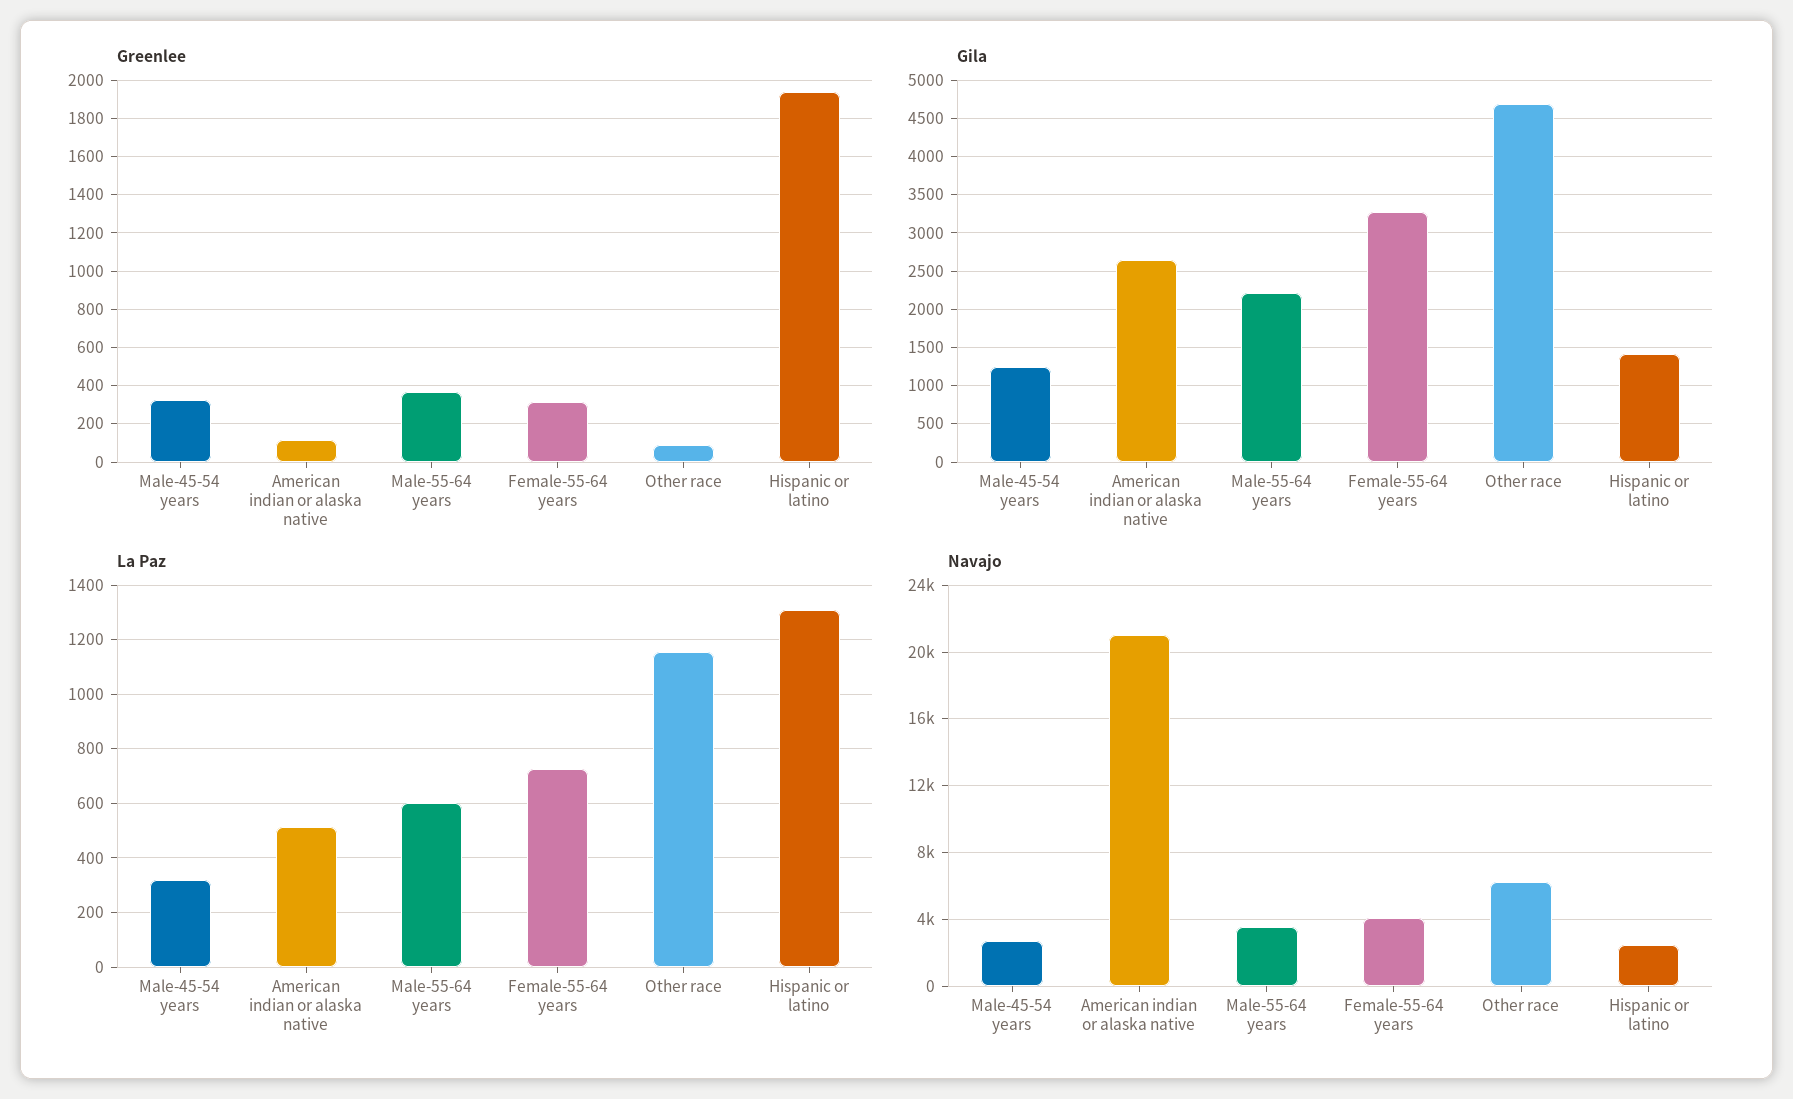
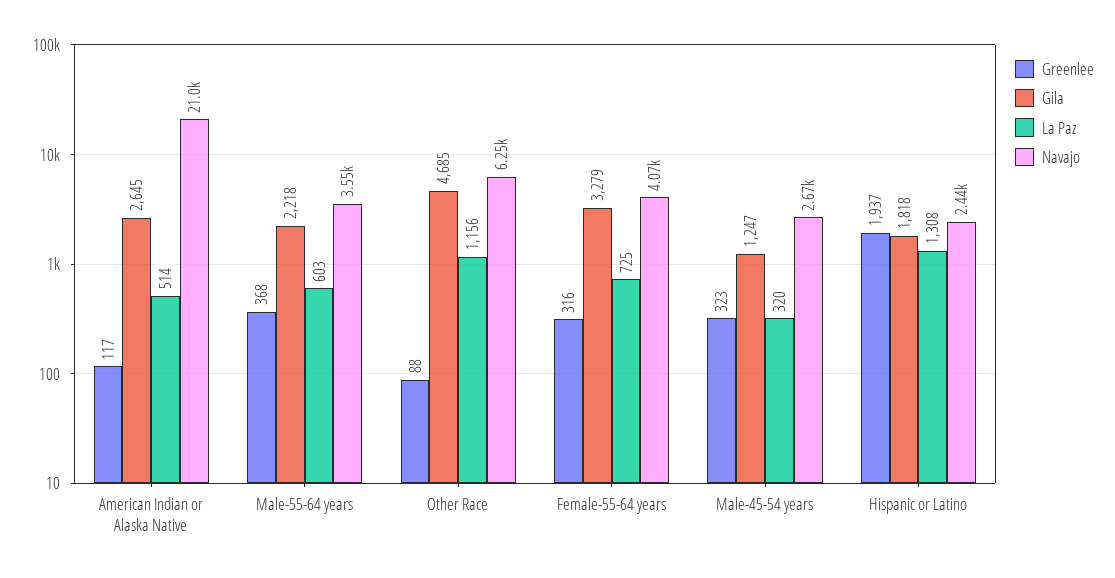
Gila, Hispanic or latino: 1400 -> 1818

